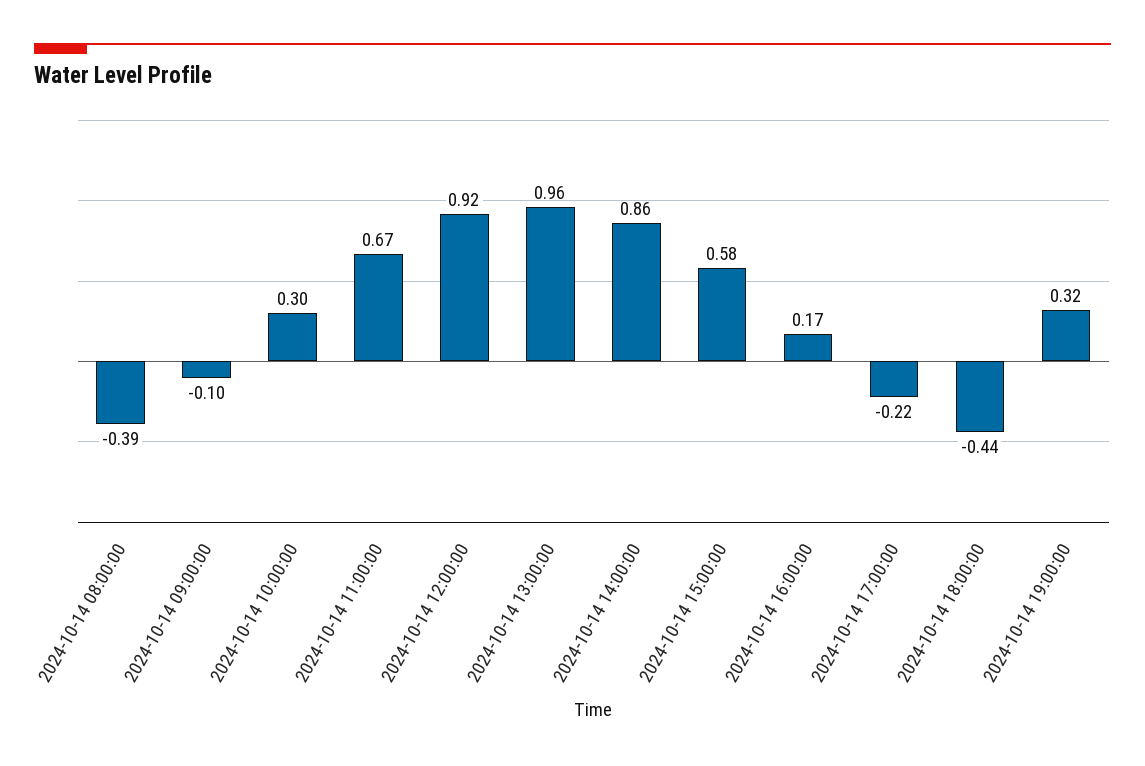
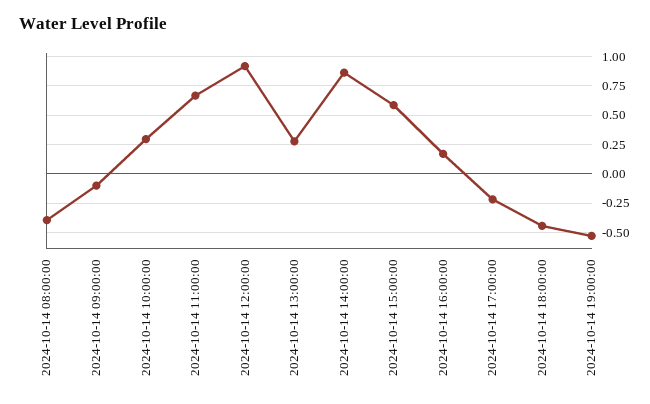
2024-10-14 13:00:00: 0.96 -> 0.25
2024-10-14 19:00:00: 0.32 -> -0.5

